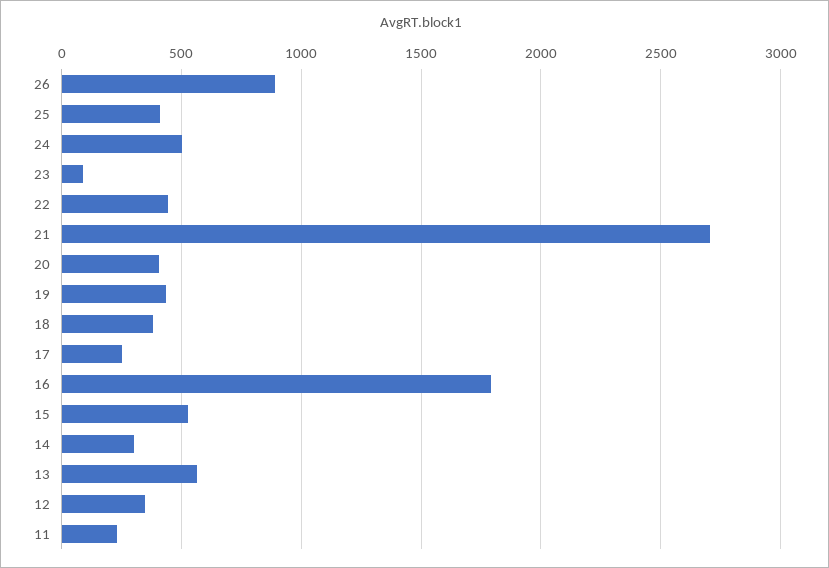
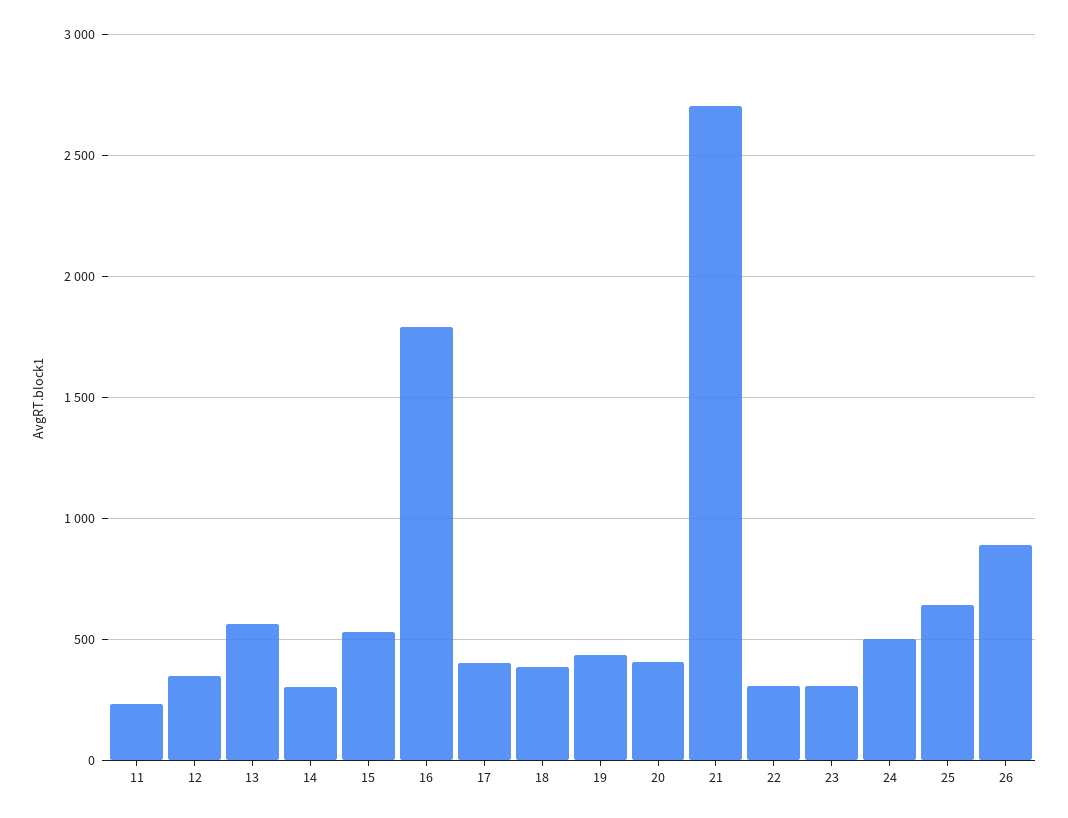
25: 400 -> 650
23: 100 -> 300
22: 450 -> 300
17: 250 -> 400

